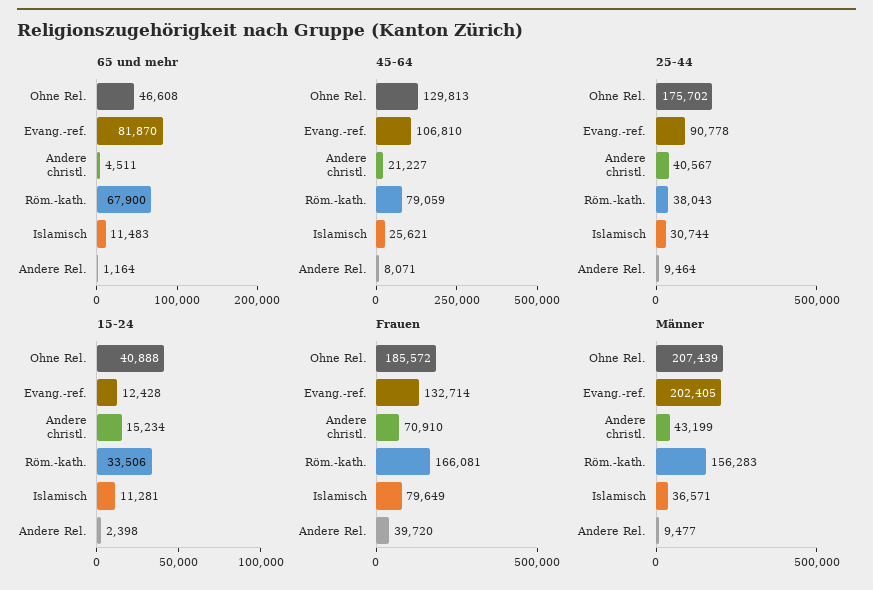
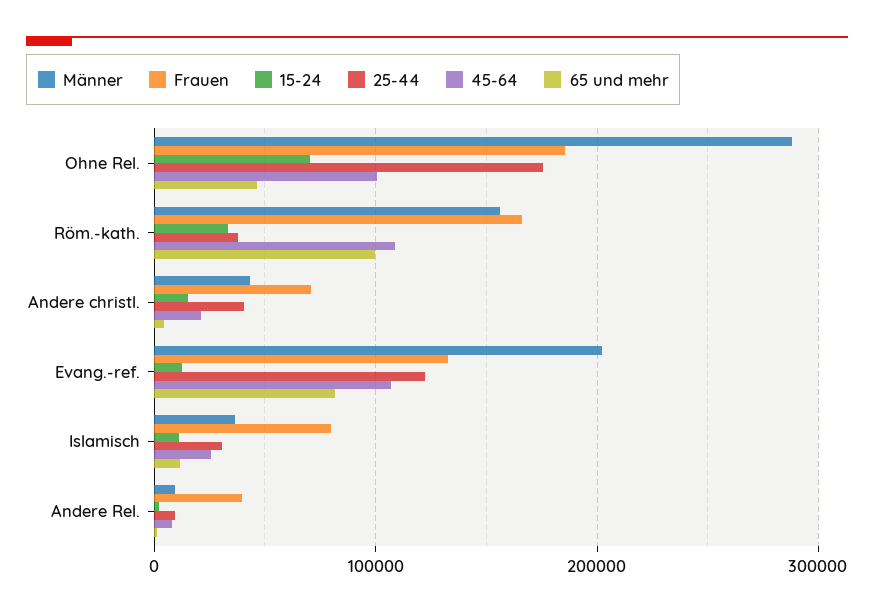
65 und mehr, Röm.-kath.: 67900 -> 100000
45-64, Ohne Rel.: 129813 -> 100000
45-64, Röm.-kath.: 79059 -> 110000
25-44, Evang.-ref.: 90778 -> 120000
15-24, Ohne Rel.: 40888 -> 70000
Männer, Ohne Rel.: 207439 -> 290000

